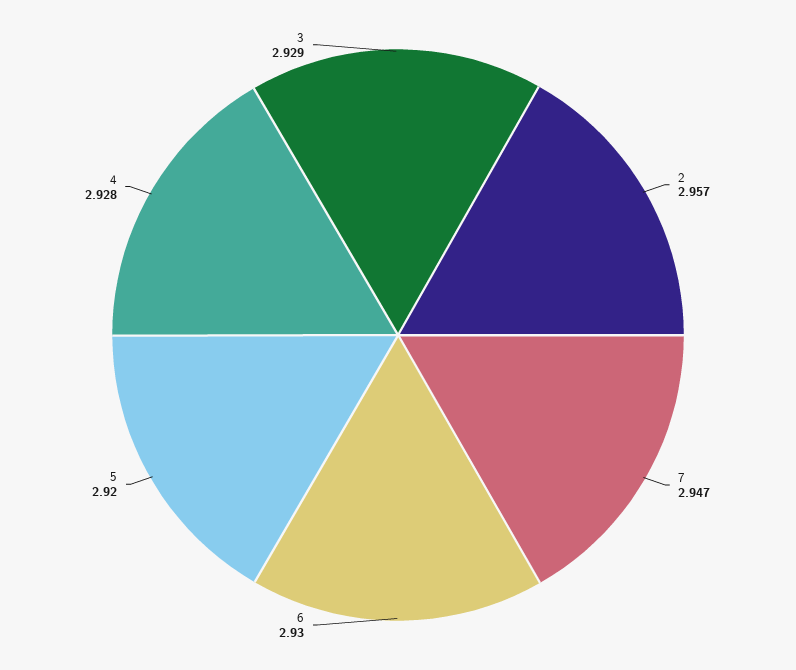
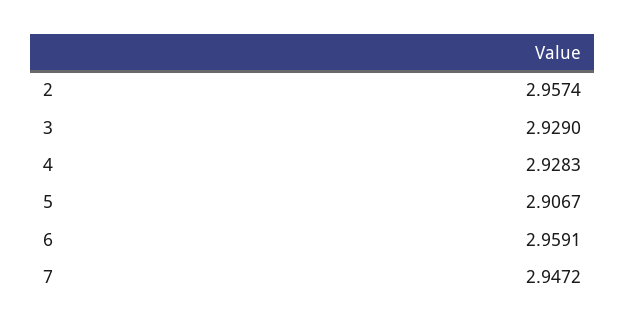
6: 2.93 -> 2.9591
5: 2.92 -> 2.9067

